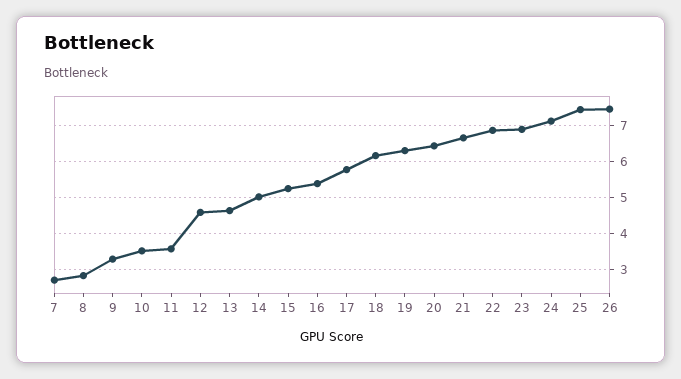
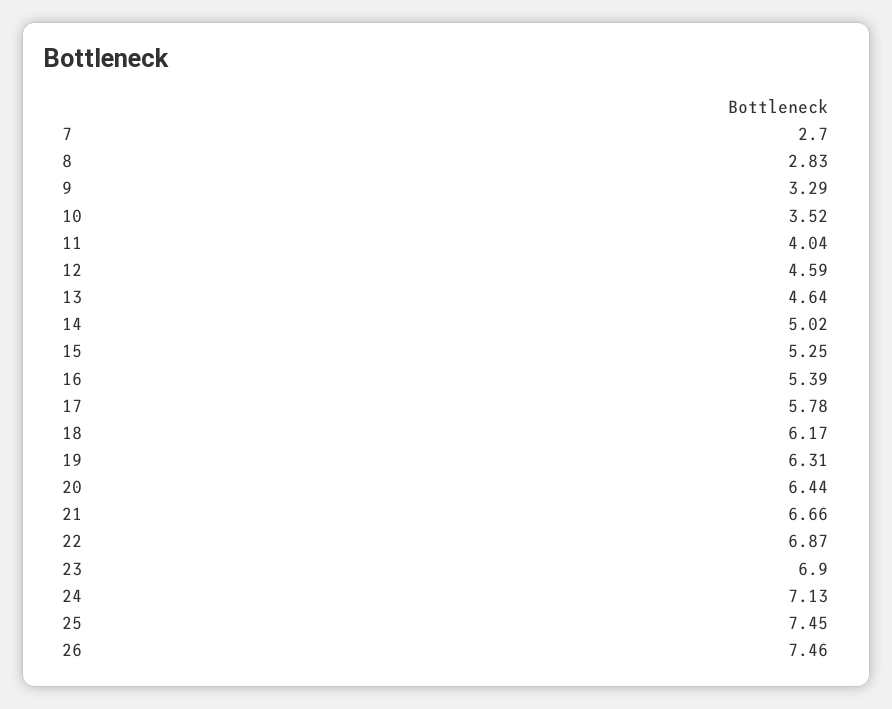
11: 3.6 -> 4.04

